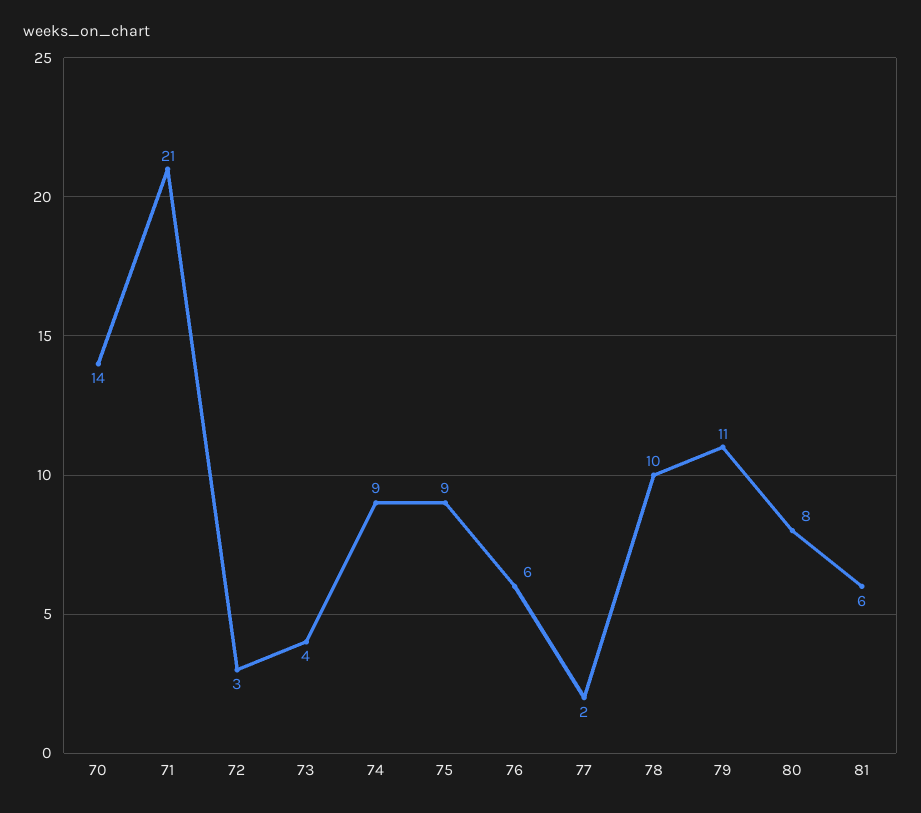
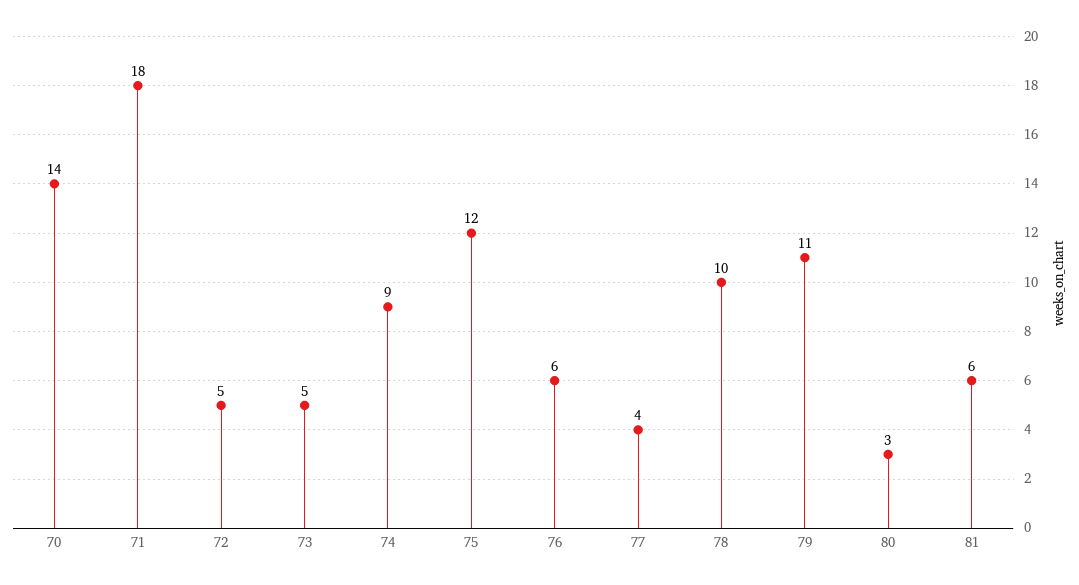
71: 21 -> 18
72: 3 -> 5
73: 4 -> 5
75: 9 -> 12
77: 2 -> 4
80: 8 -> 3

